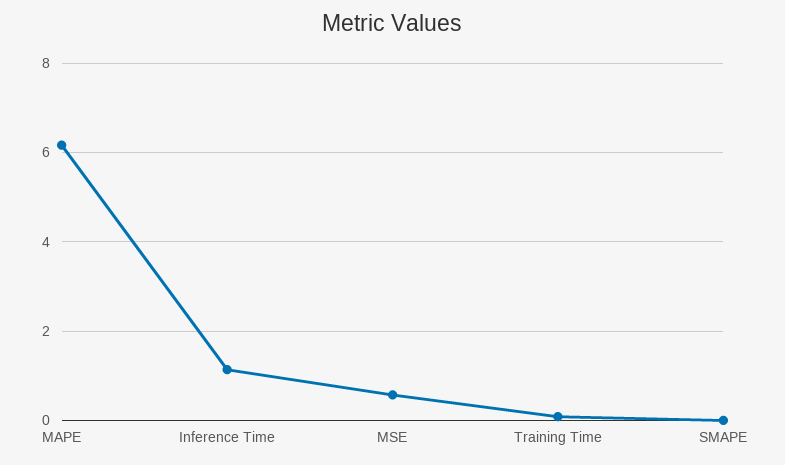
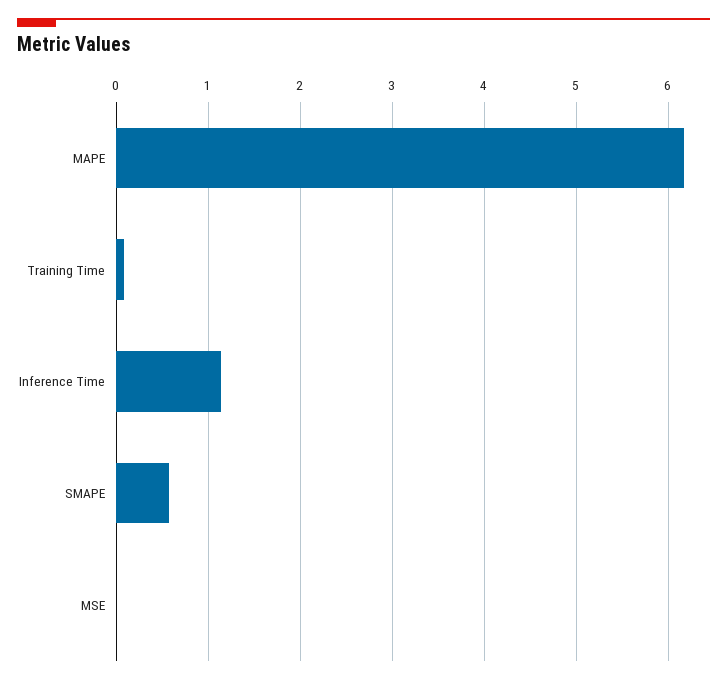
MSE: 0.6 -> 0
SMAPE: 0 -> 0.6

